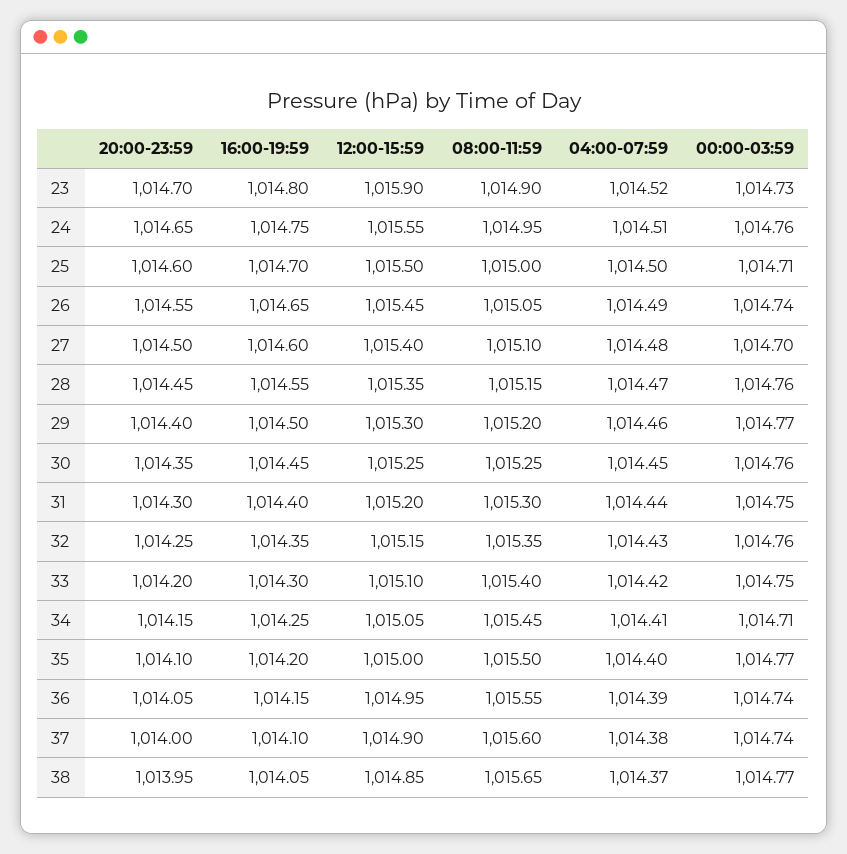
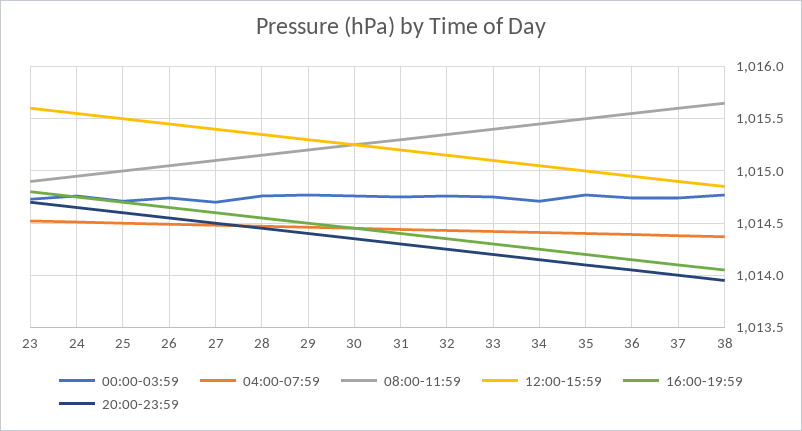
12:00-15:59, 23: 1015.9 -> 1015.6

